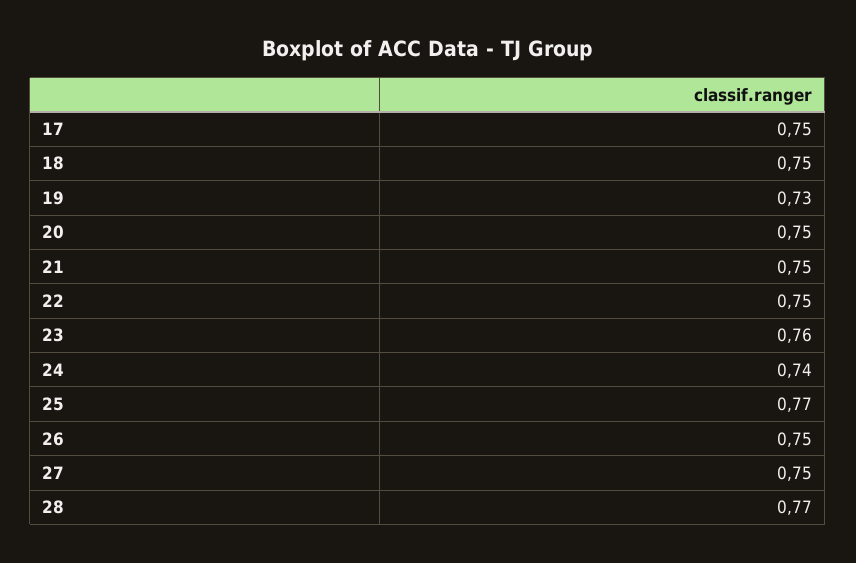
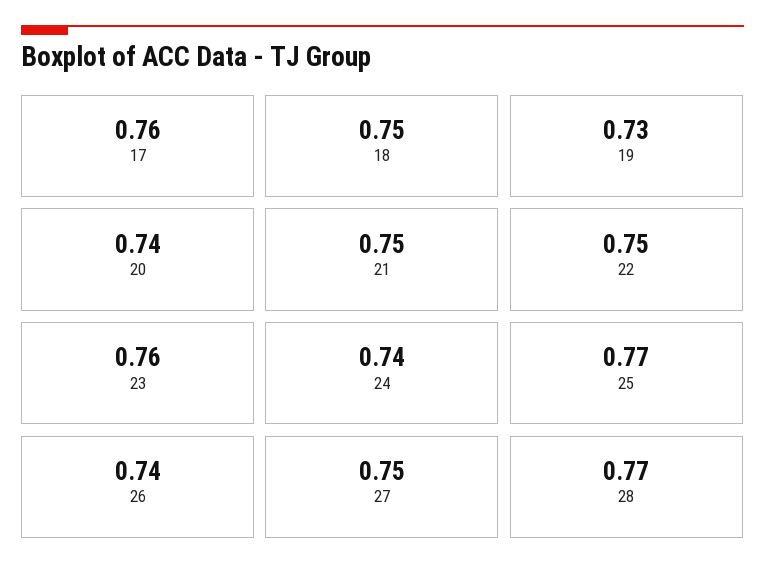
17: 0.75 -> 0.76
20: 0.75 -> 0.74
26: 0.75 -> 0.74

